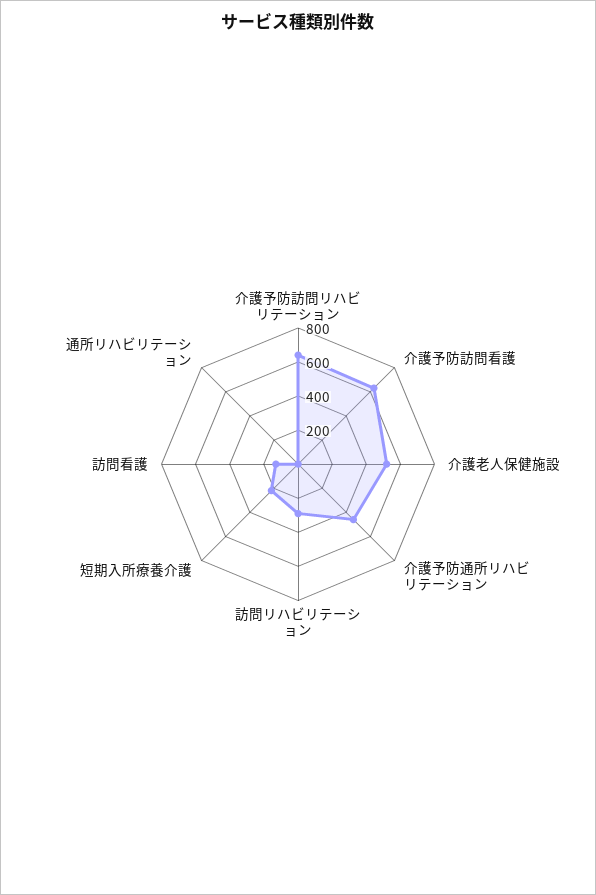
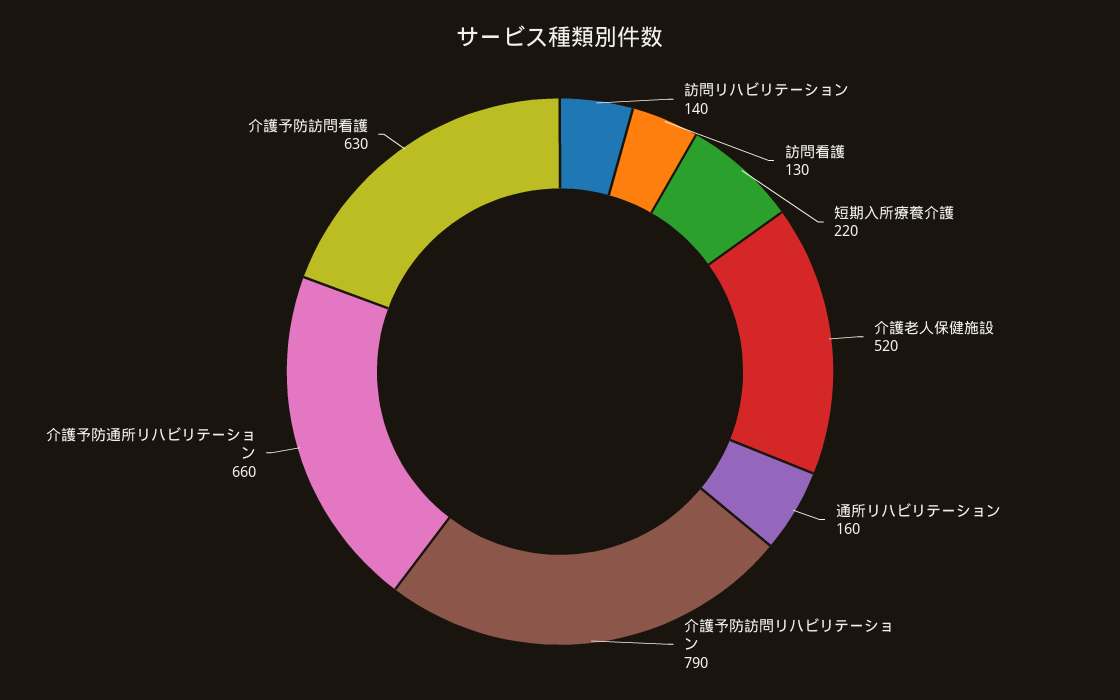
介護予防訪問リハビリテーション: 650 -> 790
介護予防通所リハビリテーション: 450 -> 660
訪問リハビリテーション: 300 -> 140
通所リハビリテーション: 0 -> 160

